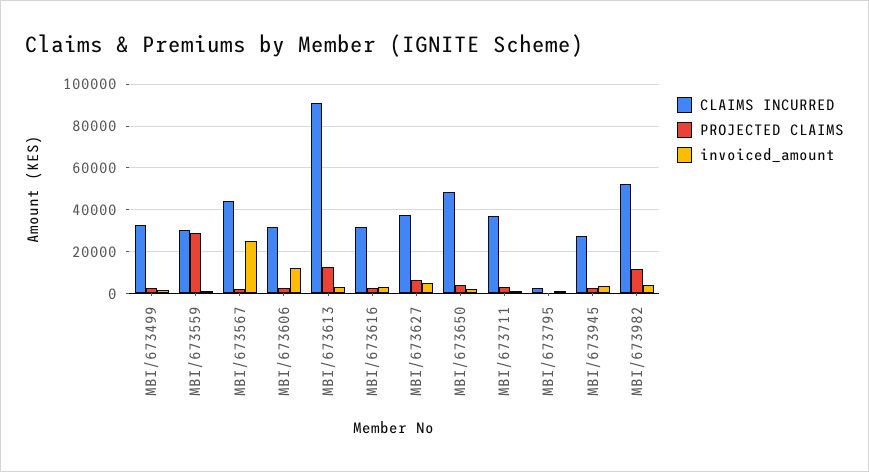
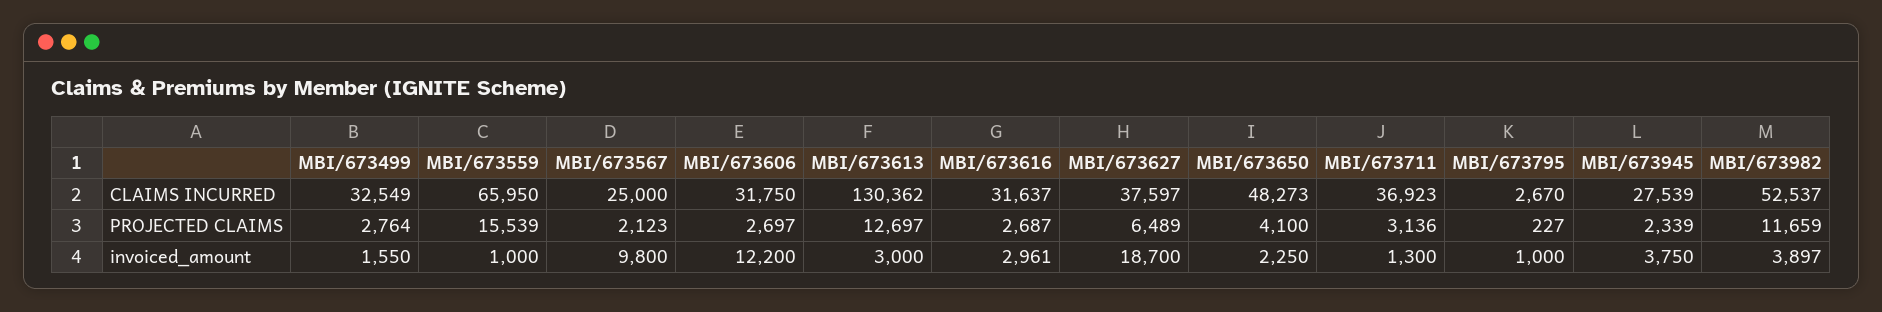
CLAIMS INCURRED, MBI/673559: 30000 -> 65950
PROJECTED CLAIMS, MBI/673559: 30000 -> 15539
CLAIMS INCURRED, MBI/673567: 45000 -> 25000
invoiced_amount, MBI/673567: 25000 -> 9800
CLAIMS INCURRED, MBI/673613: 90000 -> 130362
invoiced_amount, MBI/673627: 5000 -> 18700

